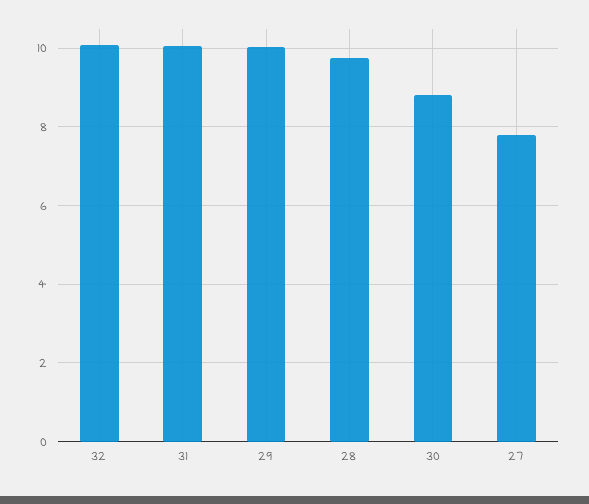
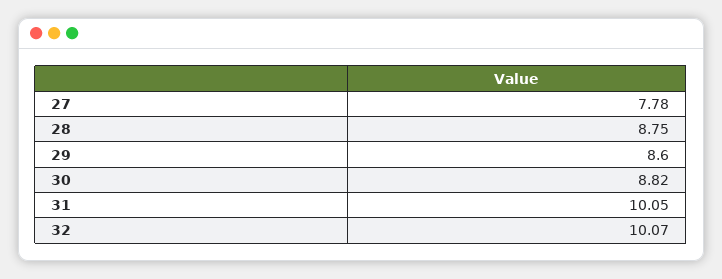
29: 10 -> 8.6
28: 9.8 -> 8.75

